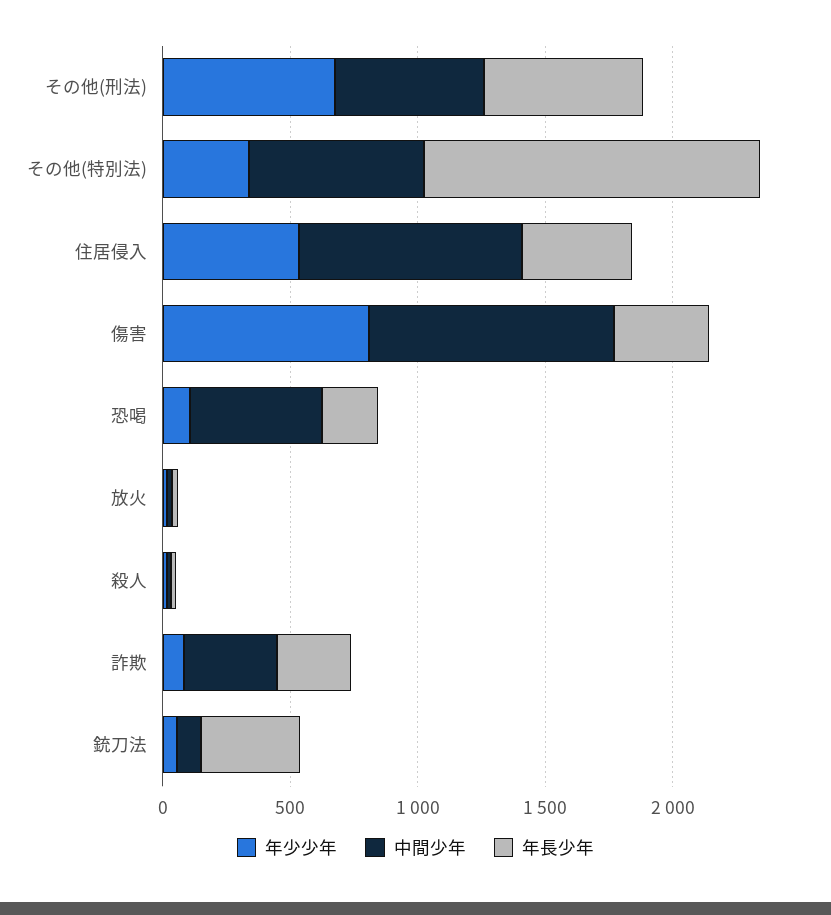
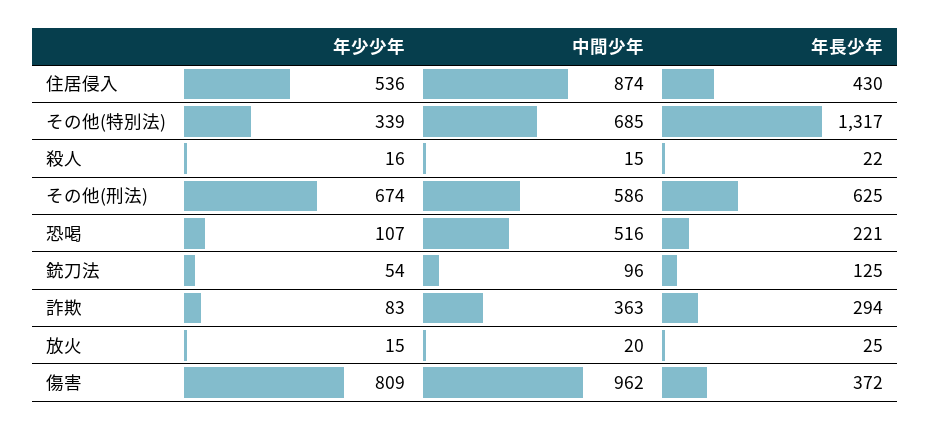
年長少年, 銃刀法: 400 -> 125

